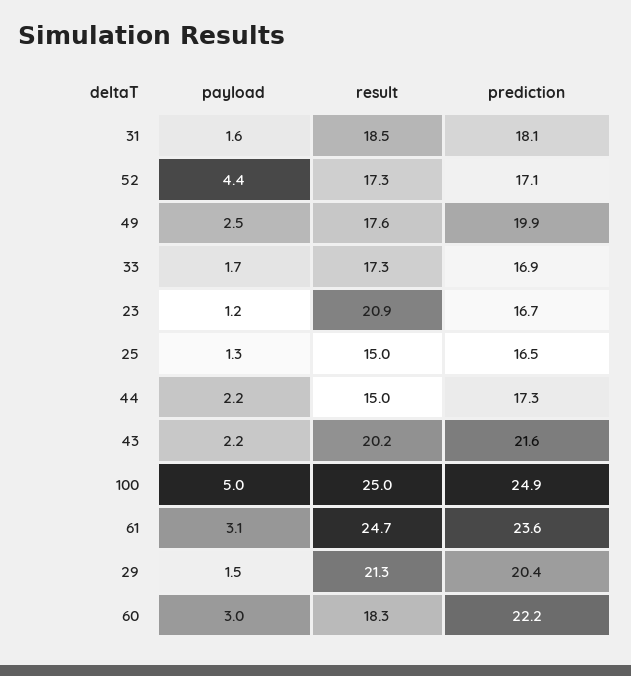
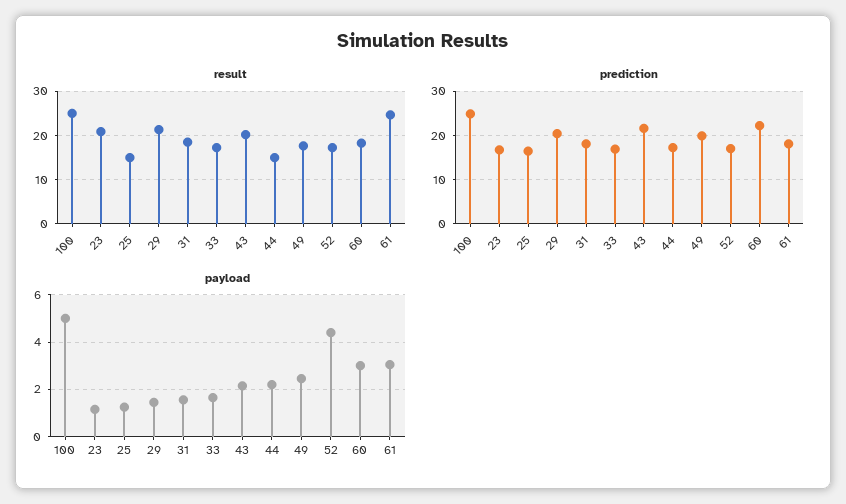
prediction, 61: 23.6 -> 18

